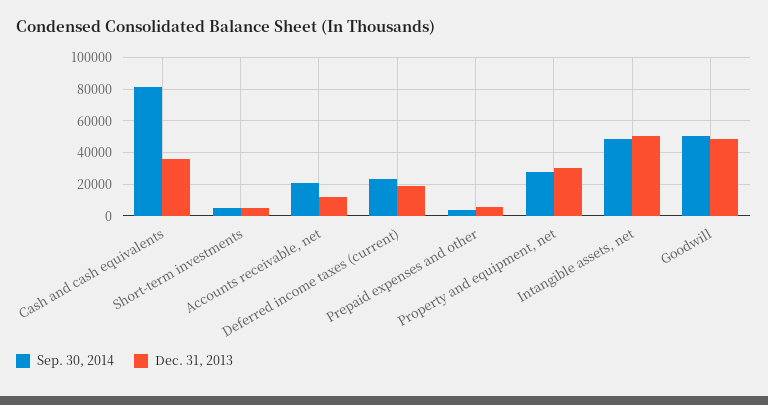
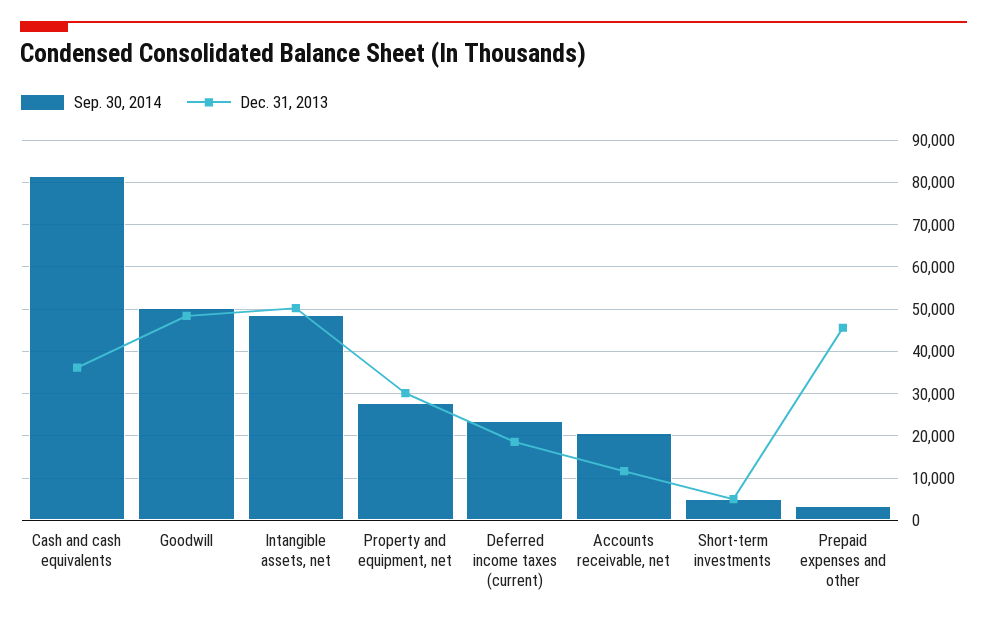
Dec. 31, 2013, Prepaid expenses and other: 5000 -> 46000

